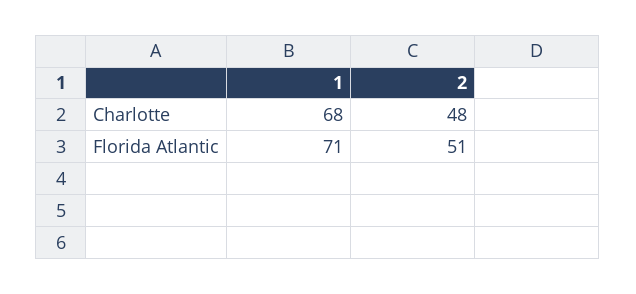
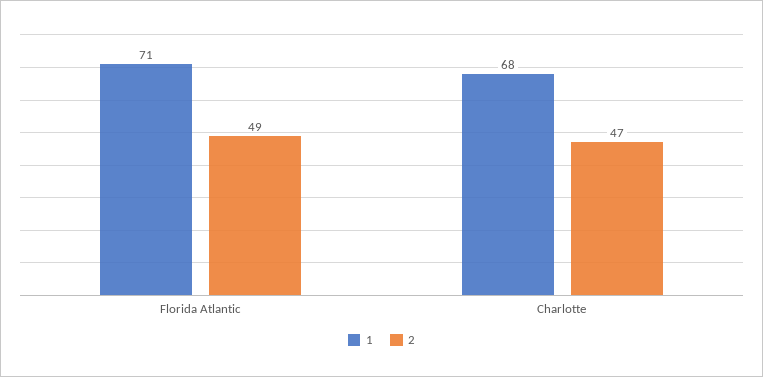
2, Charlotte: 48 -> 47
2, Florida Atlantic: 51 -> 49

